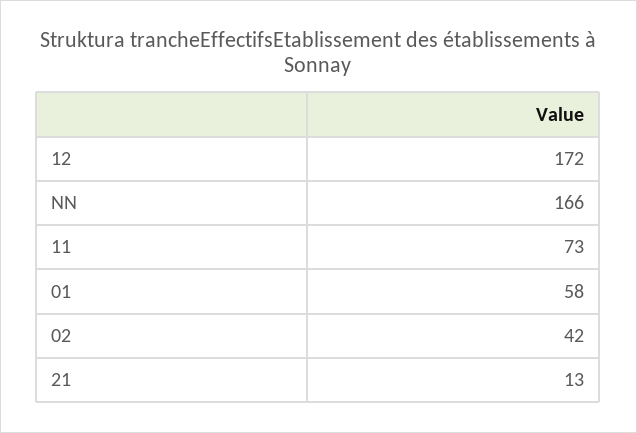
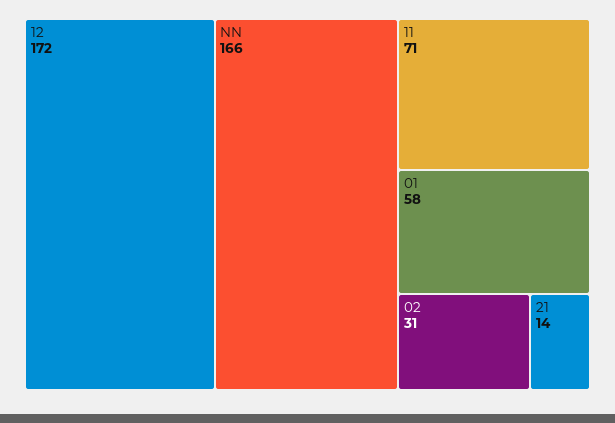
11: 73 -> 71
02: 42 -> 31
21: 13 -> 14

